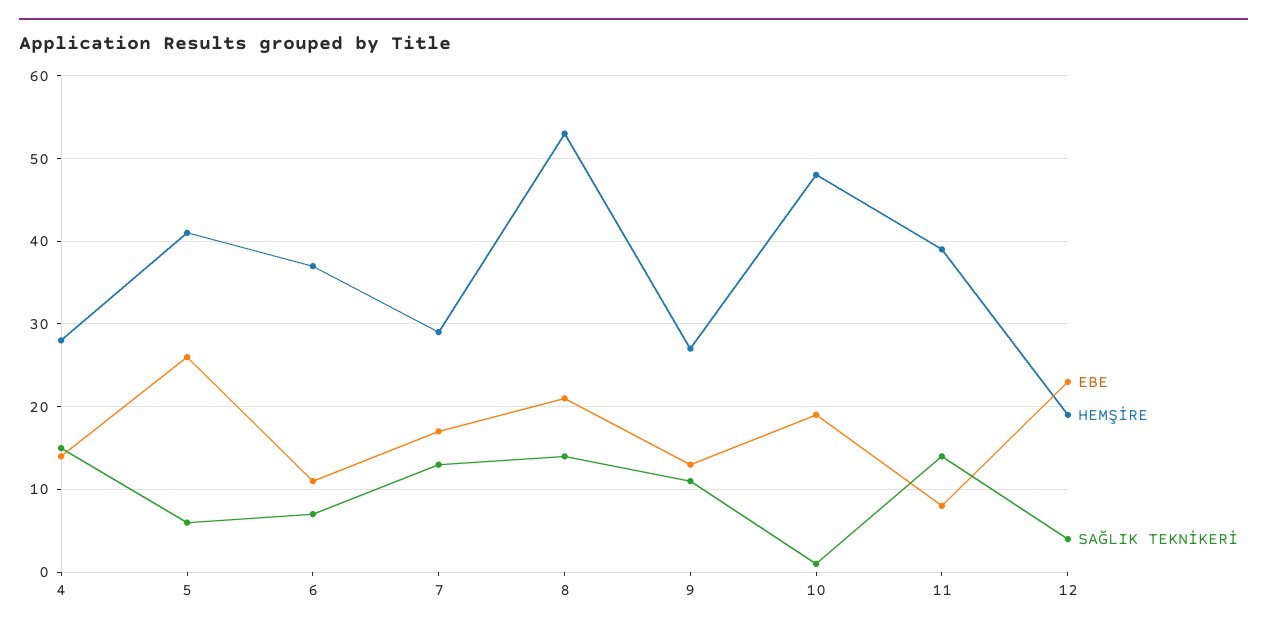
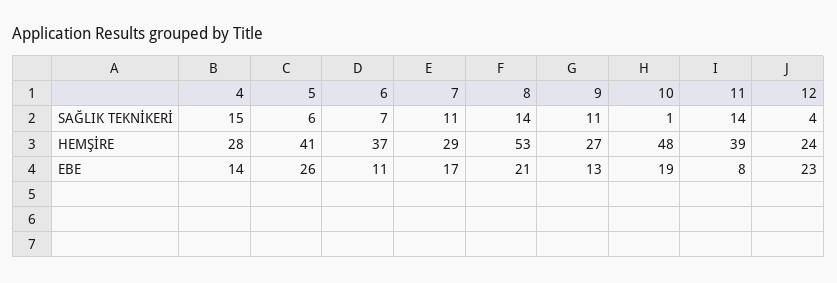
SAĞLIK TEKNİKERİ, 7: 13 -> 11
HEMŞİRE, 12: 19 -> 24

